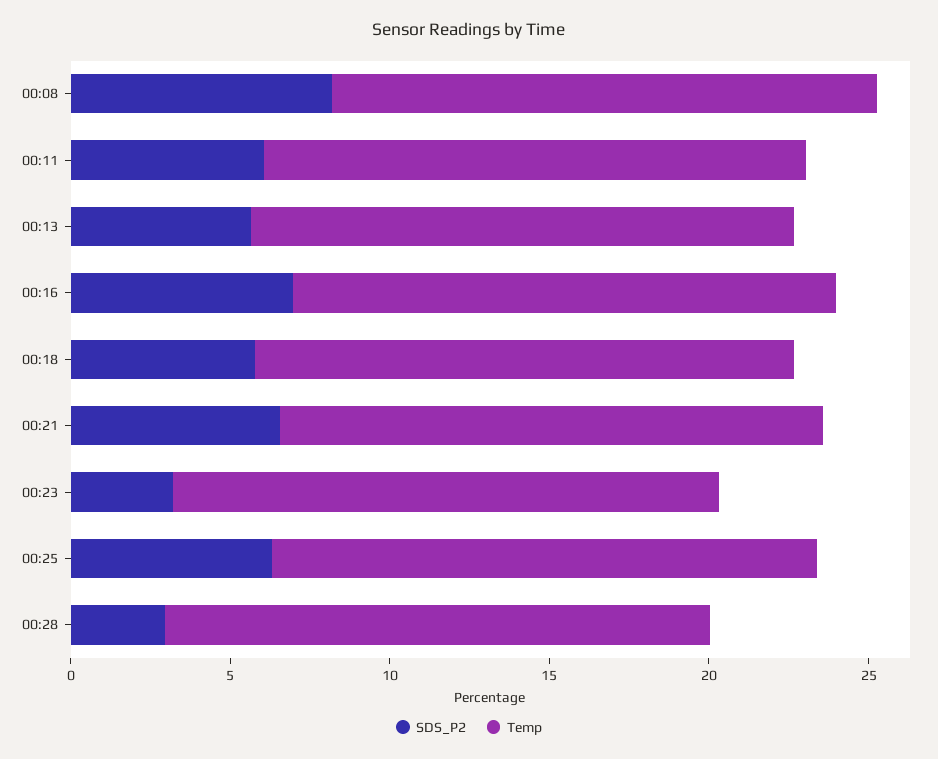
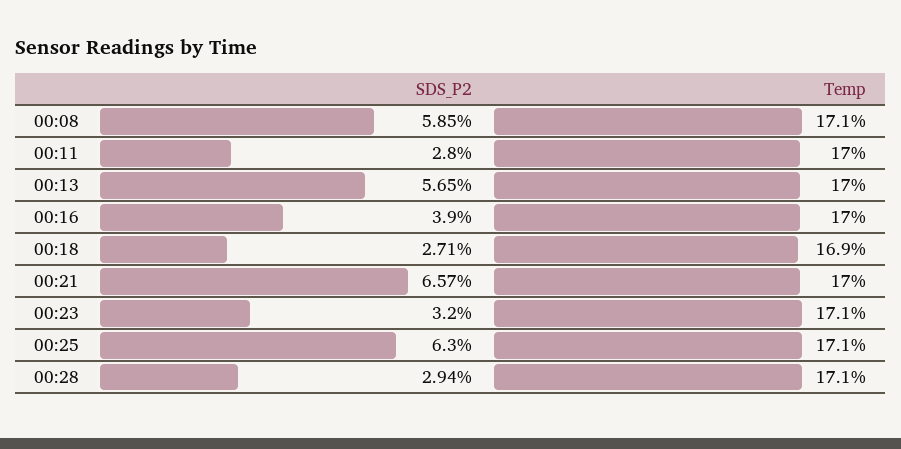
SDS_P2, 00:08: 8 -> 5.85
SDS_P2, 00:11: 6 -> 2.8
SDS_P2, 00:16: 7 -> 3.9
SDS_P2, 00:18: 6 -> 2.71

